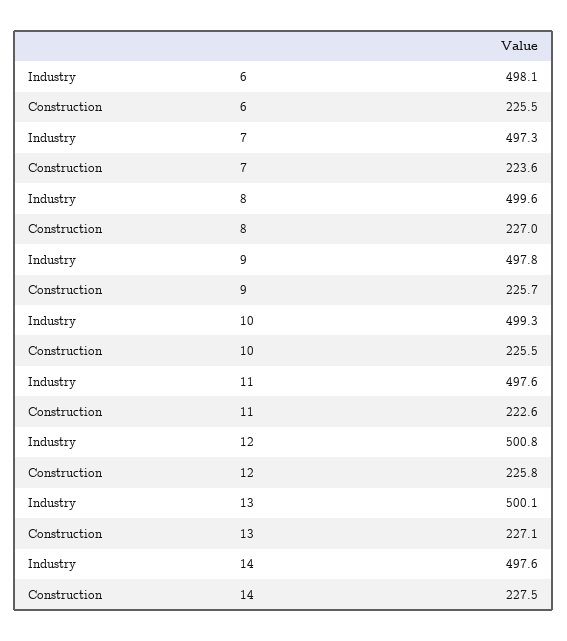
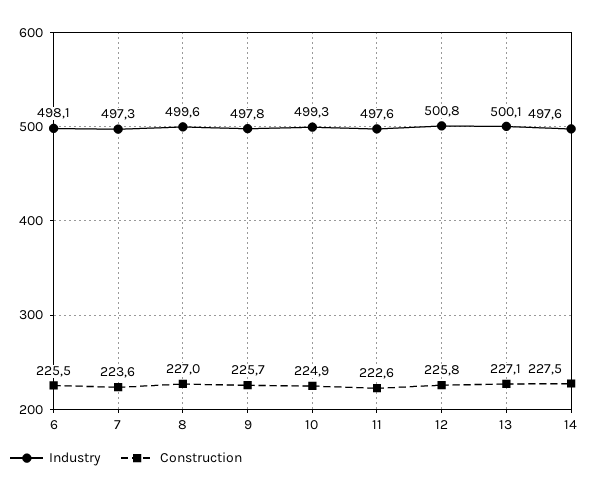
Construction, 10: 225.5 -> 224.9

